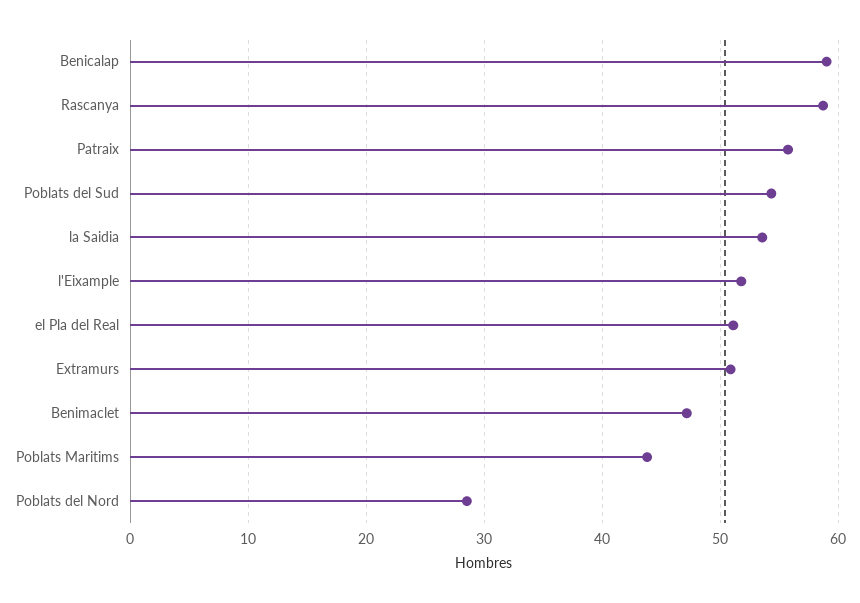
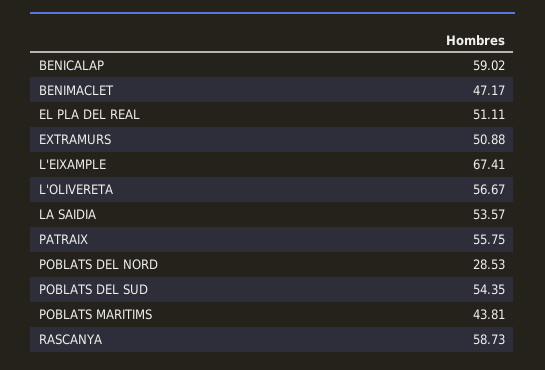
l'Eixample: 52 -> 67.41
L'OLIVERETA: none -> 56.67

